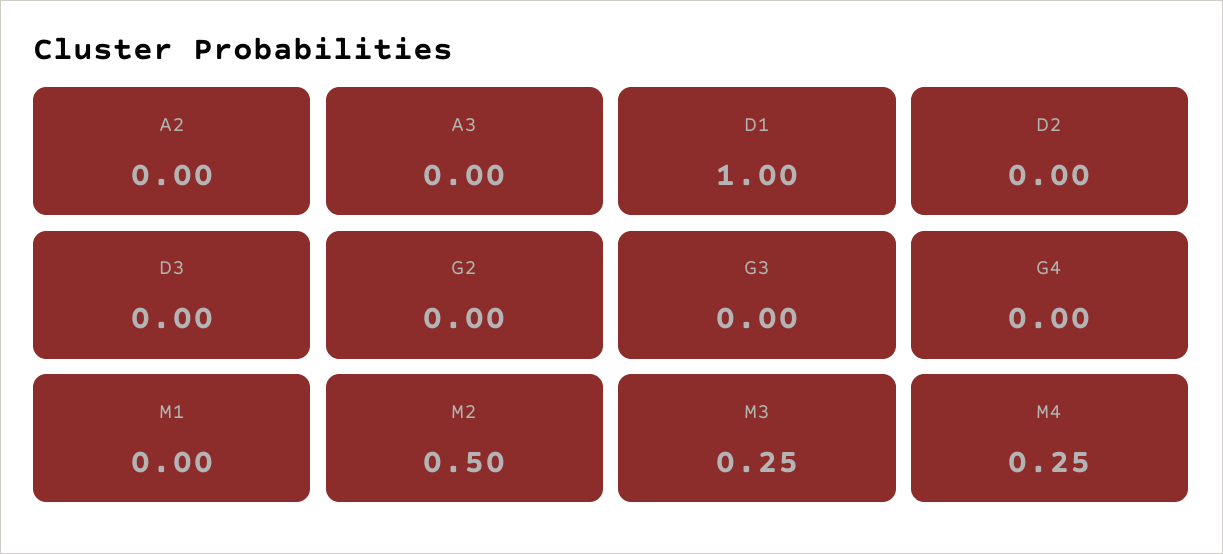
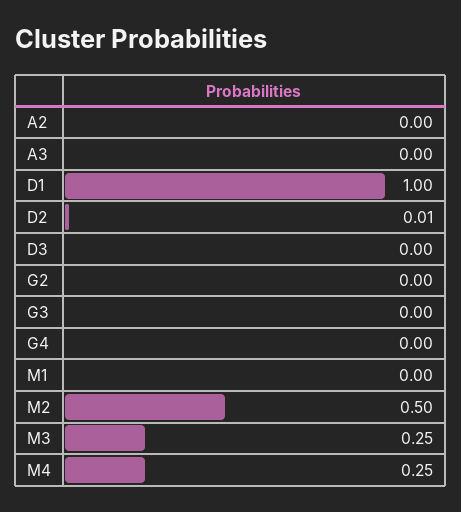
D2: 0 -> 0.01

